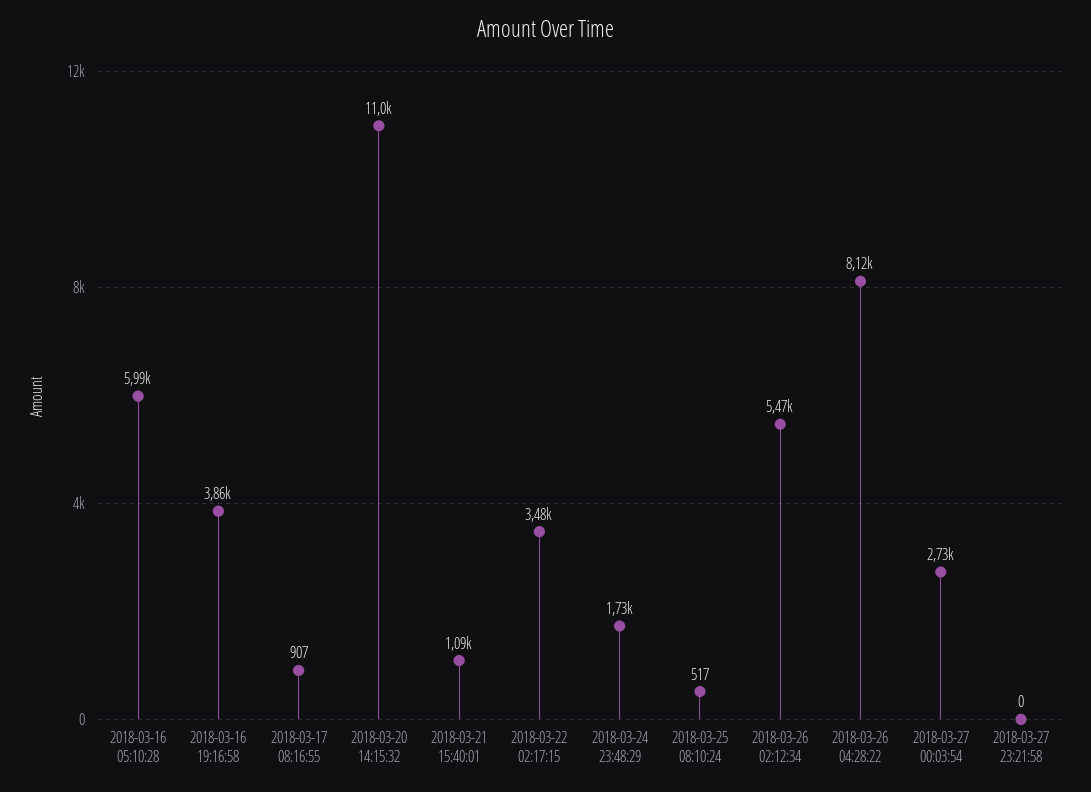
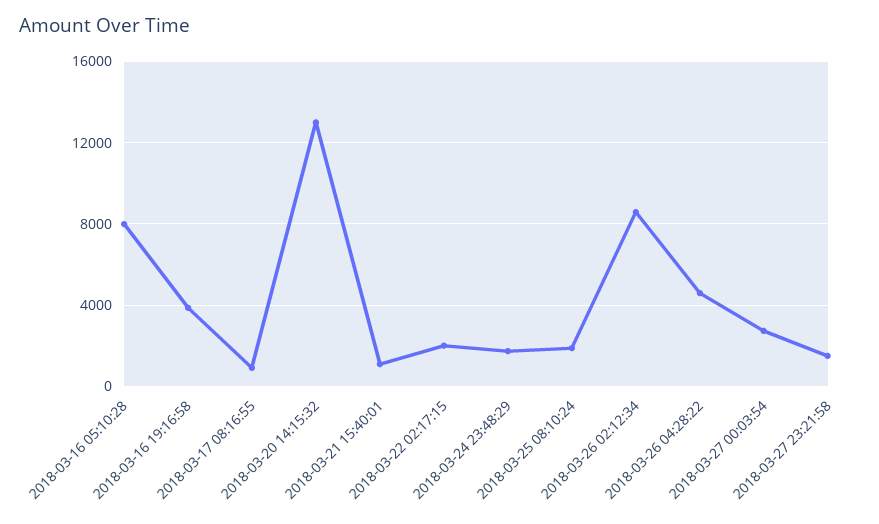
2018-03-16 05:10:28: 5990 -> 8000
2018-03-20 14:15:32: 11000 -> 13000
2018-03-22 02:17:15: 3480 -> 2000
2018-03-25 08:10:24: 517 -> 2000
2018-03-26 02:12:34: 5470 -> 8500
2018-03-26 04:28:22: 8120 -> 4500
2018-03-27 23:21:58: 0 -> 1500

